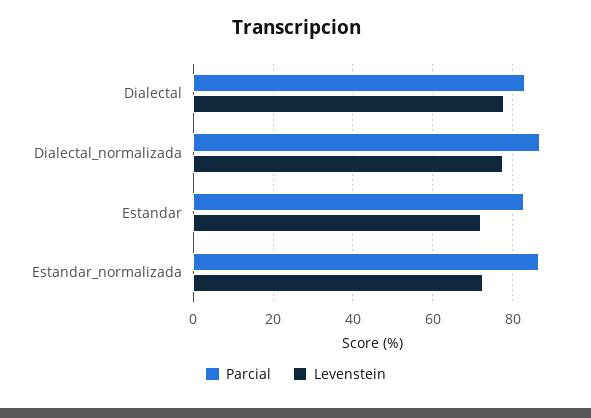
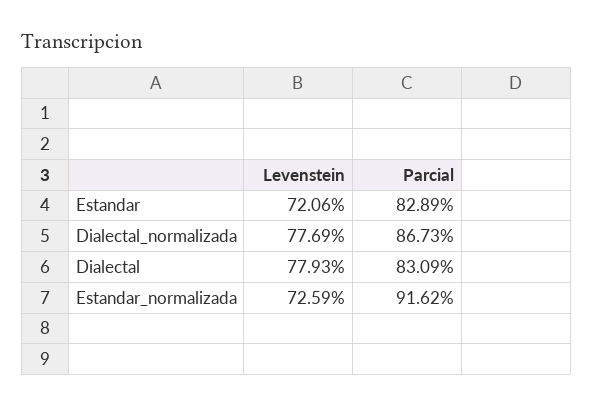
Parcial, Estandar_normalizada: 86 -> 91.62

